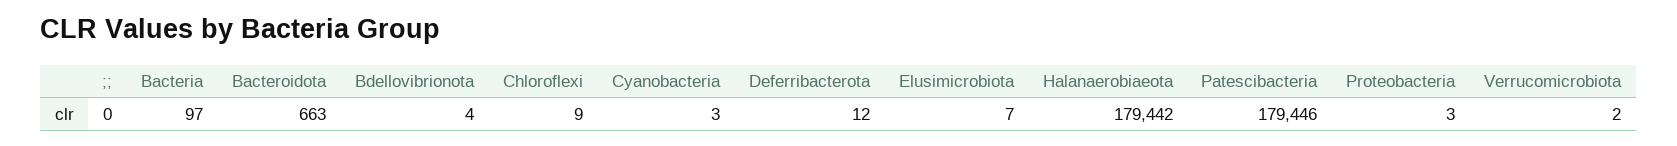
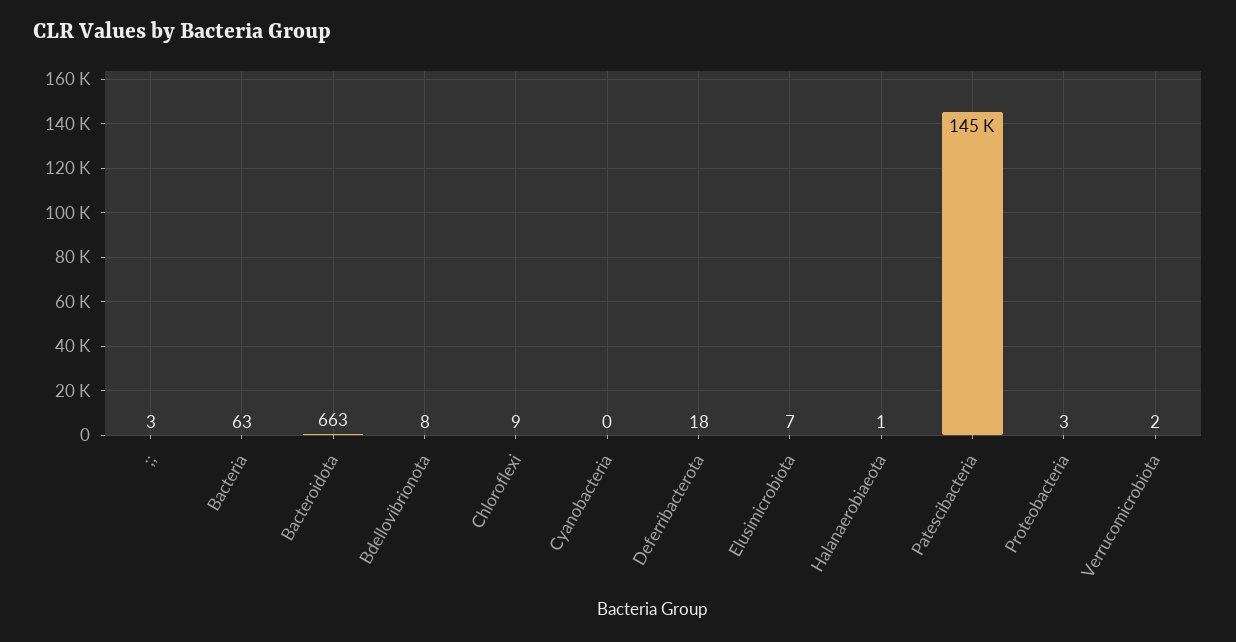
;;: 0 -> 3
Bacteria: 97 -> 63
Bdellovibrionota: 4 -> 8
Cyanobacteria: 3 -> 0
Deferribacterota: 12 -> 18
Halanaerobiaeota: 179442 -> 1
Patescibacteria: 179446 -> 145000

